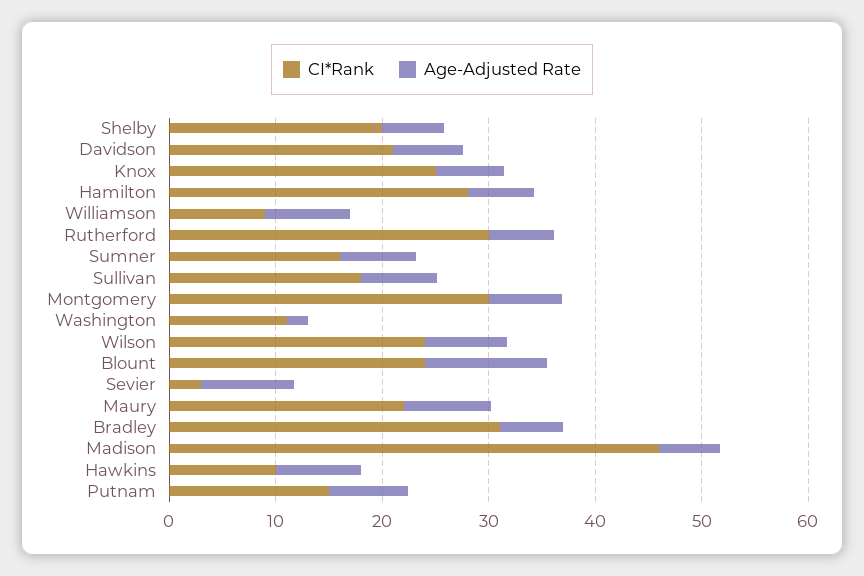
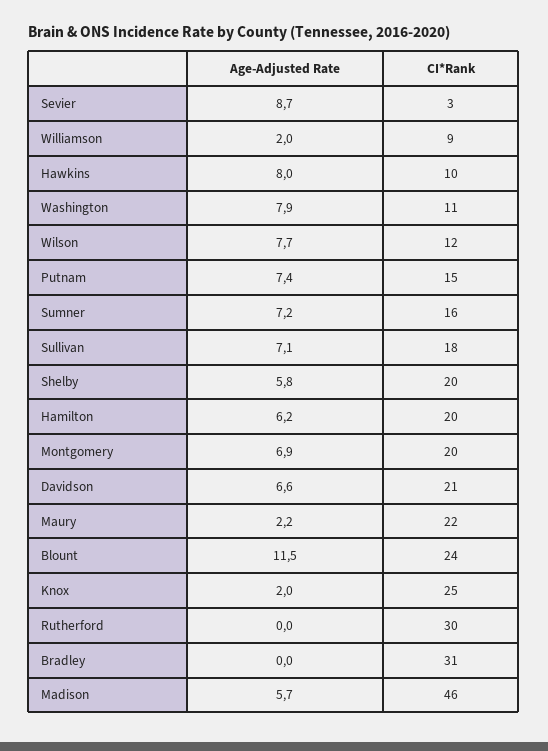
Age-Adjusted Rate, Knox: 6 -> 2
CI*Rank, Hamilton: 28 -> 20
Age-Adjusted Rate, Williamson: 8 -> 2
Age-Adjusted Rate, Rutherford: 6 -> 0
CI*Rank, Montgomery: 30 -> 20
Age-Adjusted Rate, Washington: 2 -> 7.9
CI*Rank, Wilson: 24 -> 12
Age-Adjusted Rate, Maury: 8 -> 2.2
Age-Adjusted Rate, Bradley: 6 -> 0

